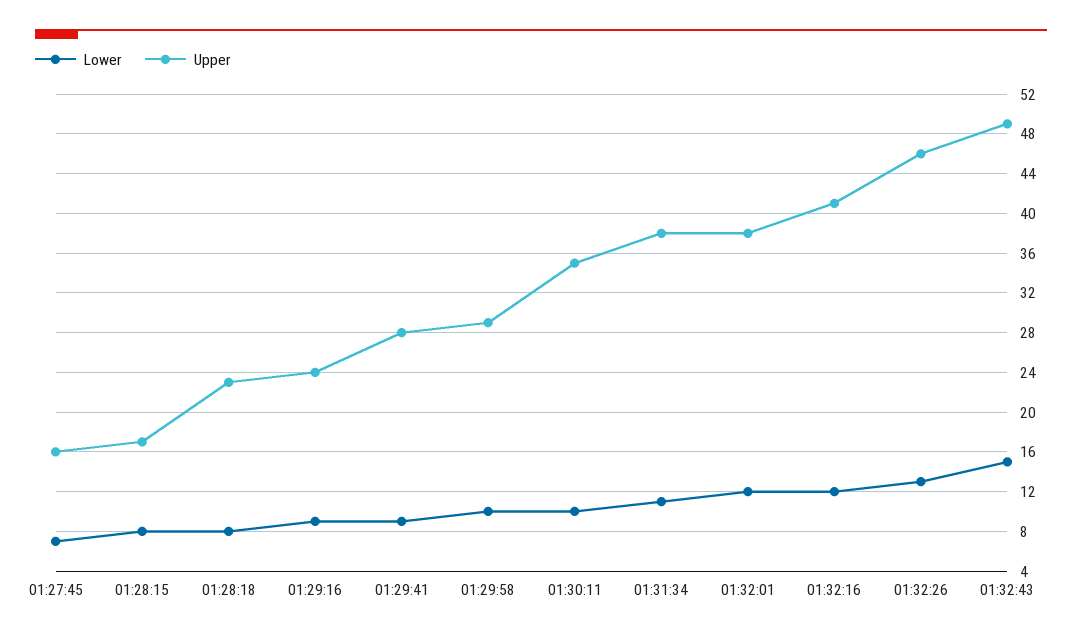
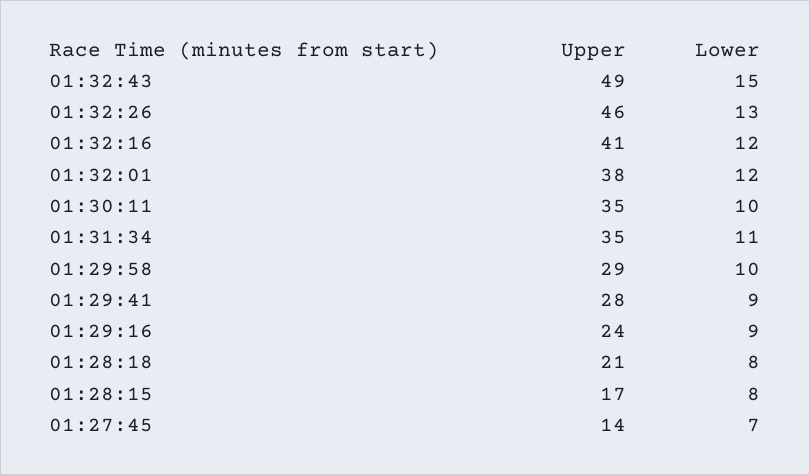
Upper, 01:27:45: 16 -> 14
Upper, 01:28:18: 23 -> 21
Upper, 01:31:34: 38 -> 35

